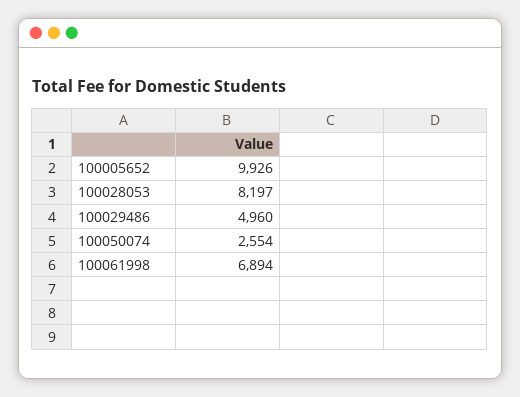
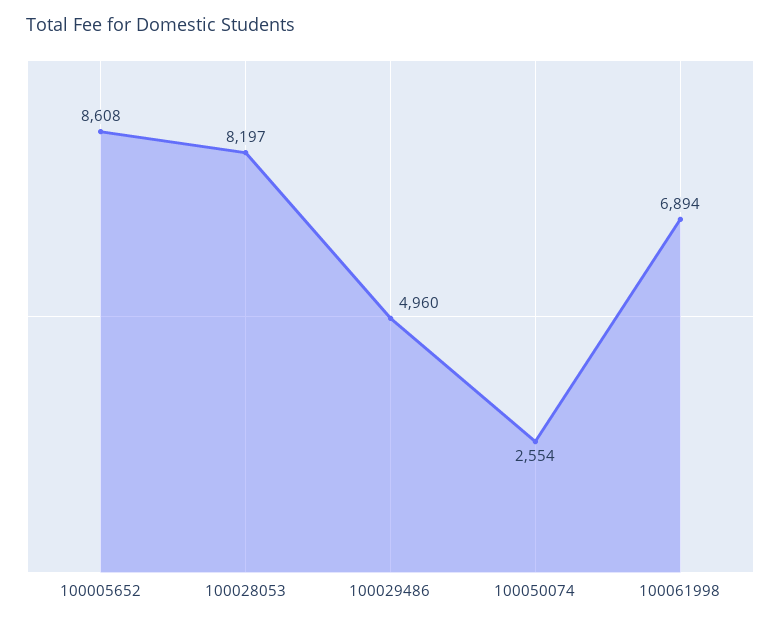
100005652: 9926 -> 8608

